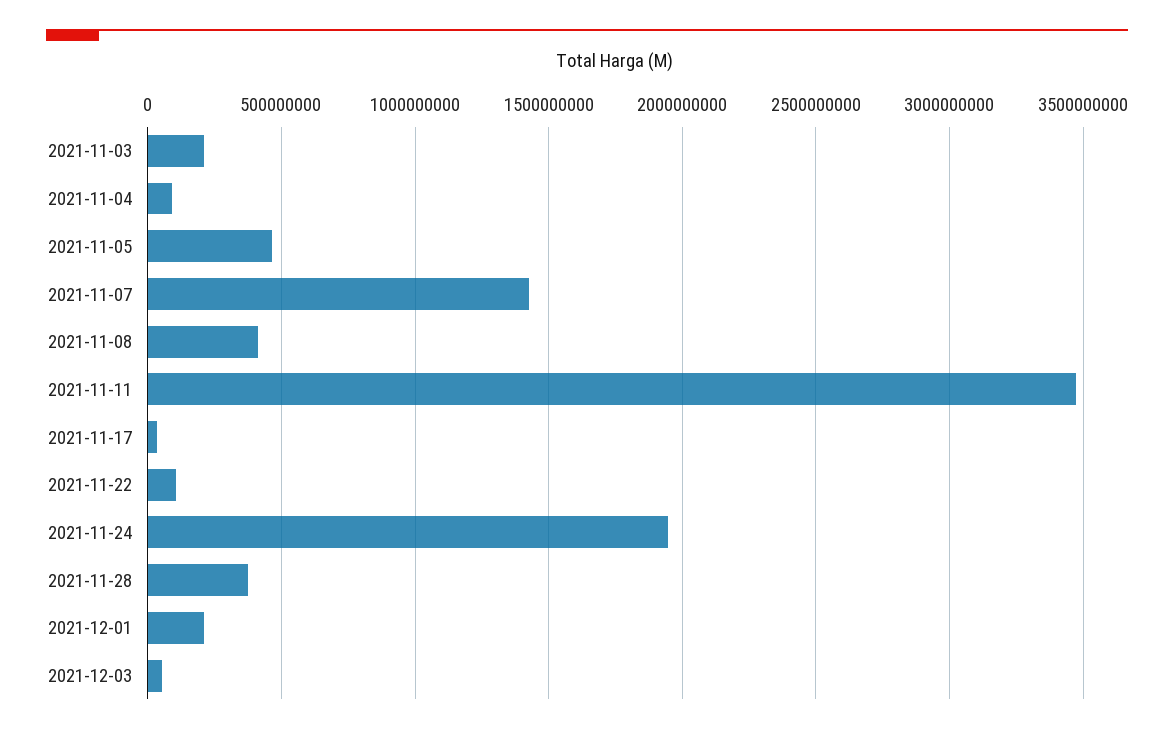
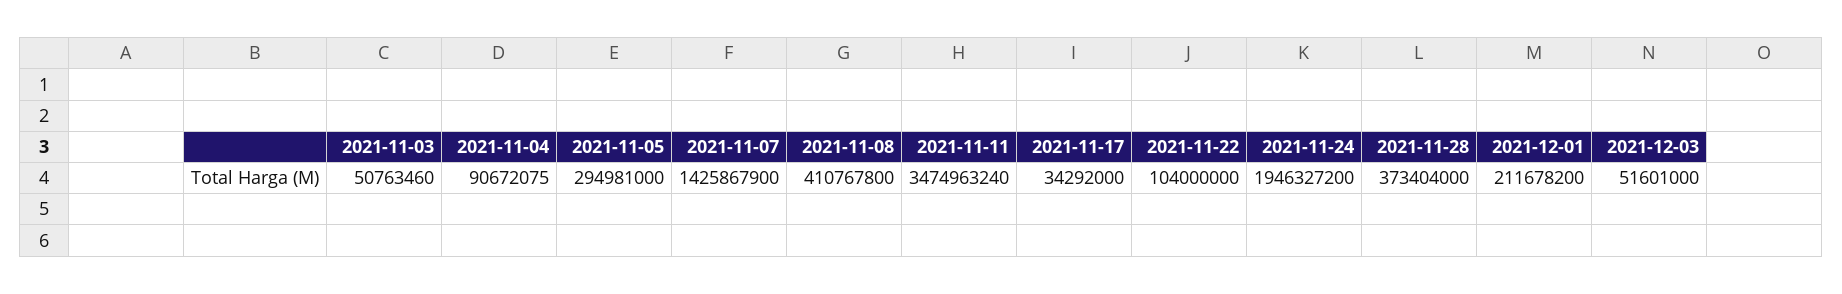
2021-11-03: 200000000 -> 50763460
2021-11-05: 450000000 -> 294981000

